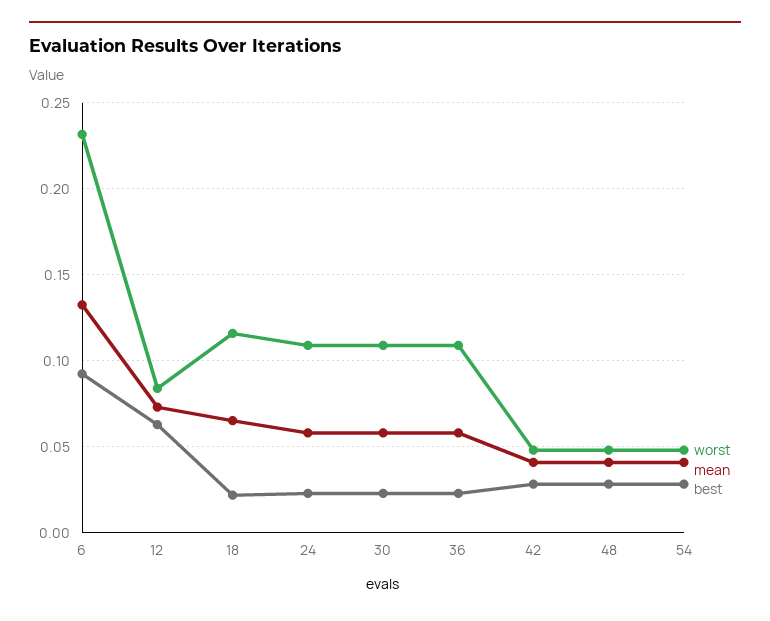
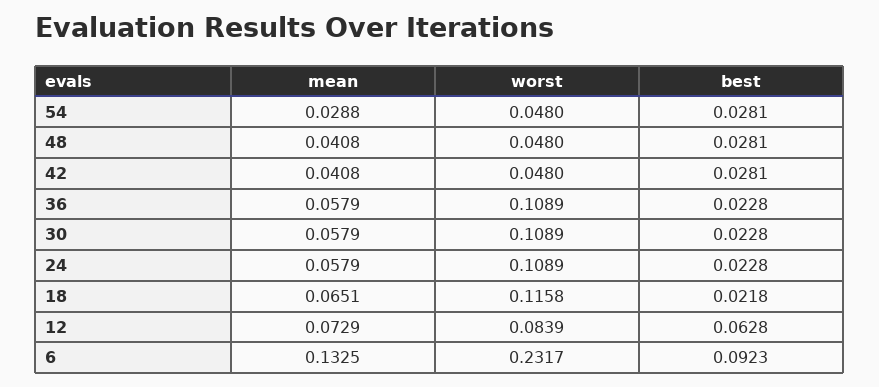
mean, 54: 0.04 -> 0.0288

